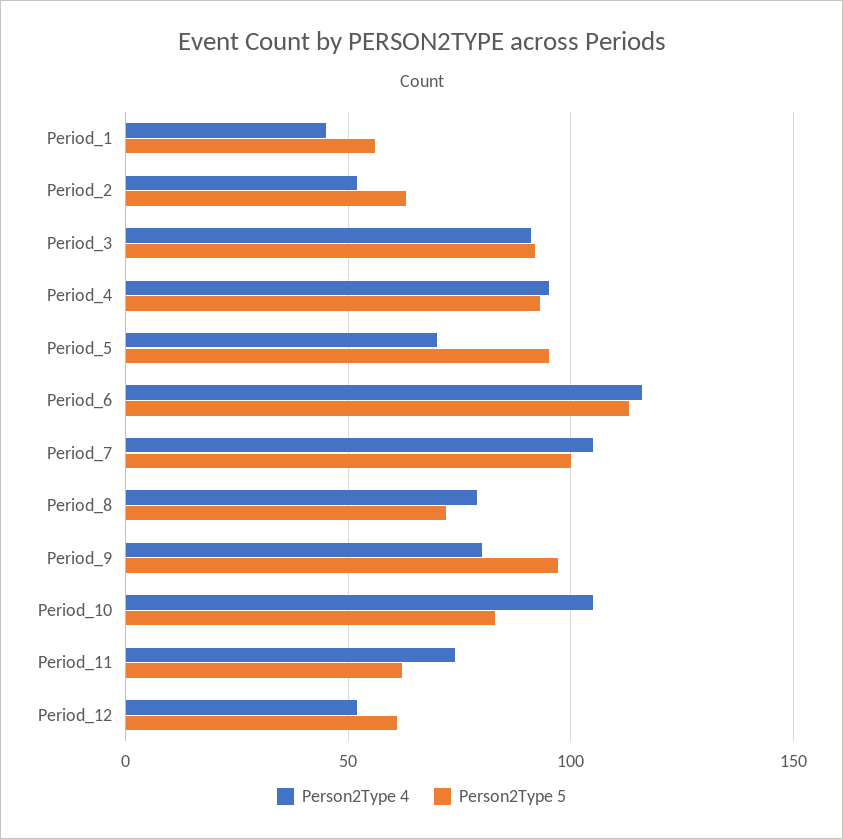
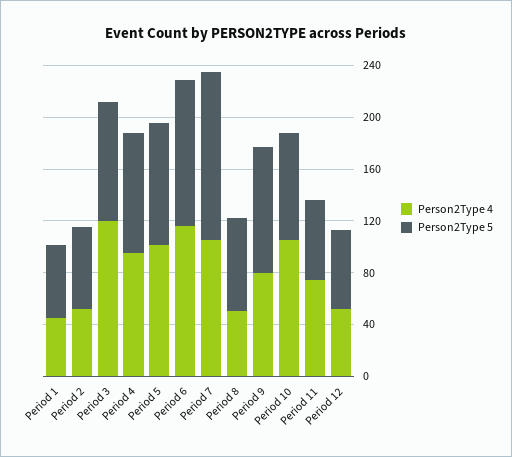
Person2Type 4, Period_3: 90 -> 120
Person2Type 4, Period_5: 70 -> 100
Person2Type 5, Period_7: 100 -> 130
Person2Type 4, Period_8: 80 -> 50

